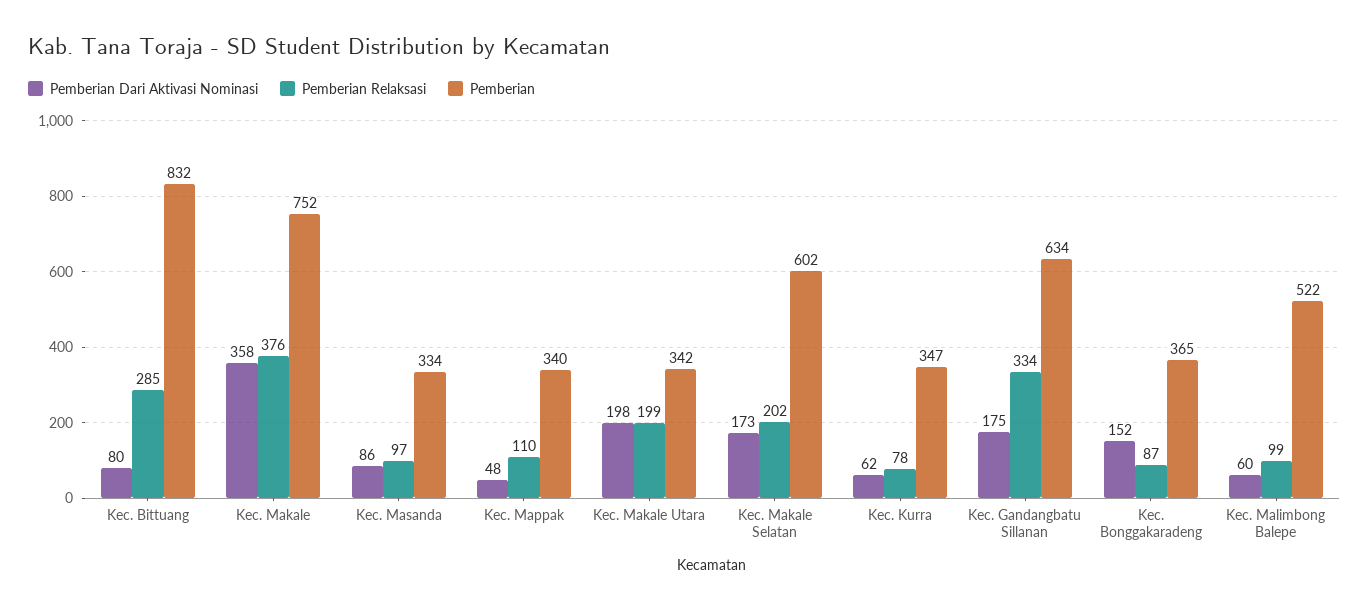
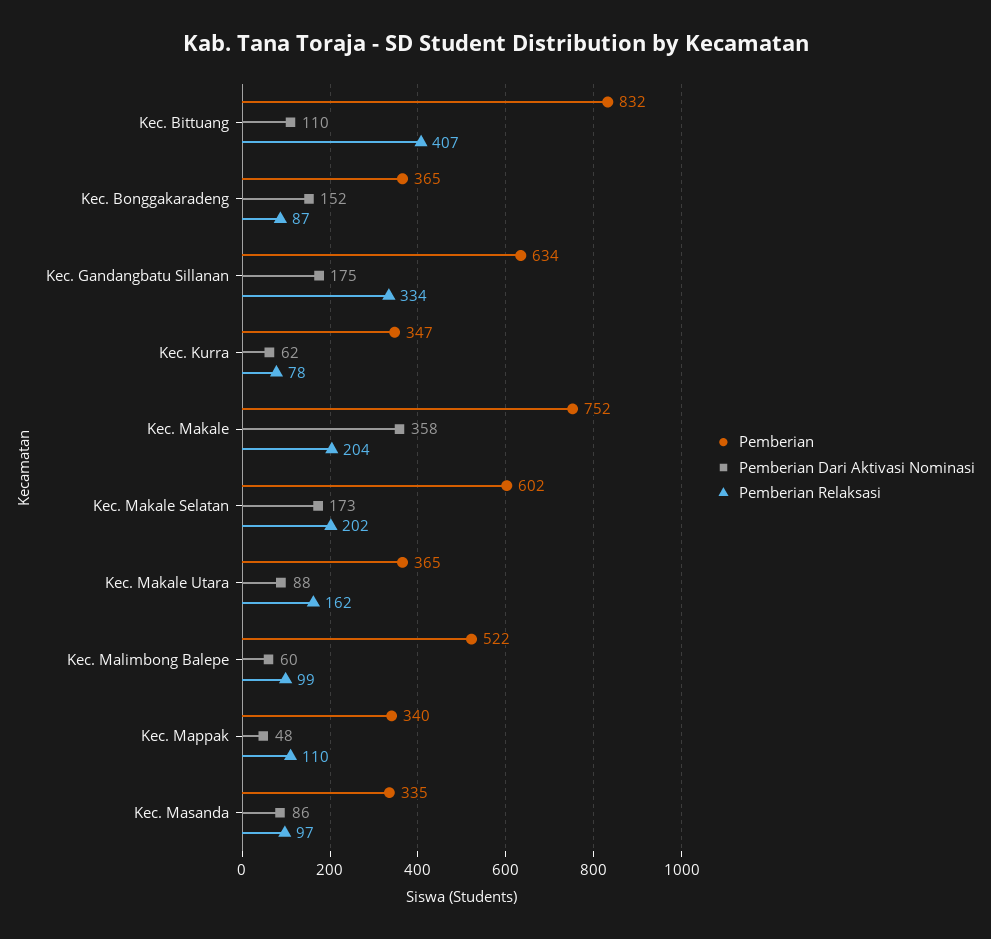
Pemberian Dari Aktivasi Nominasi, Kec. Bittuang: 80 -> 110
Pemberian Relaksasi, Kec. Bittuang: 285 -> 407
Pemberian Relaksasi, Kec. Makale: 376 -> 204
Pemberian, Kec. Masanda: 334 -> 335
Pemberian Dari Aktivasi Nominasi, Kec. Makale Utara: 198 -> 88
Pemberian Relaksasi, Kec. Makale Utara: 199 -> 162
Pemberian, Kec. Makale Utara: 342 -> 365

